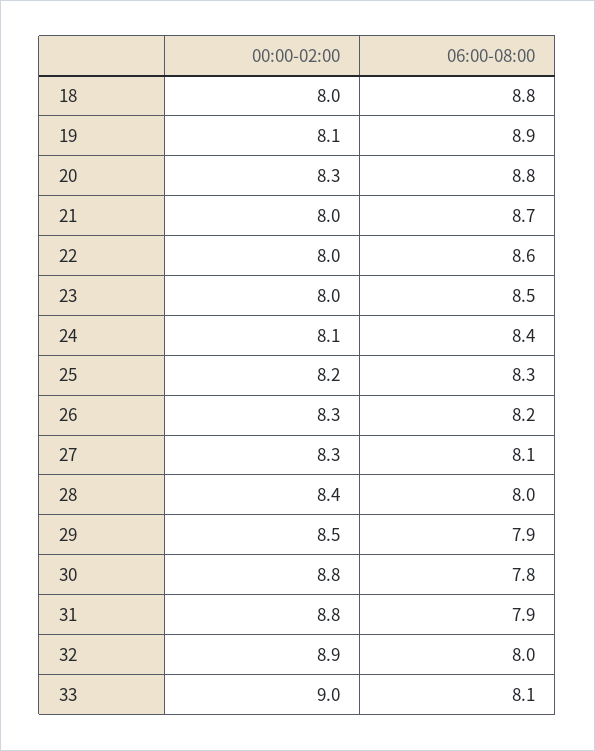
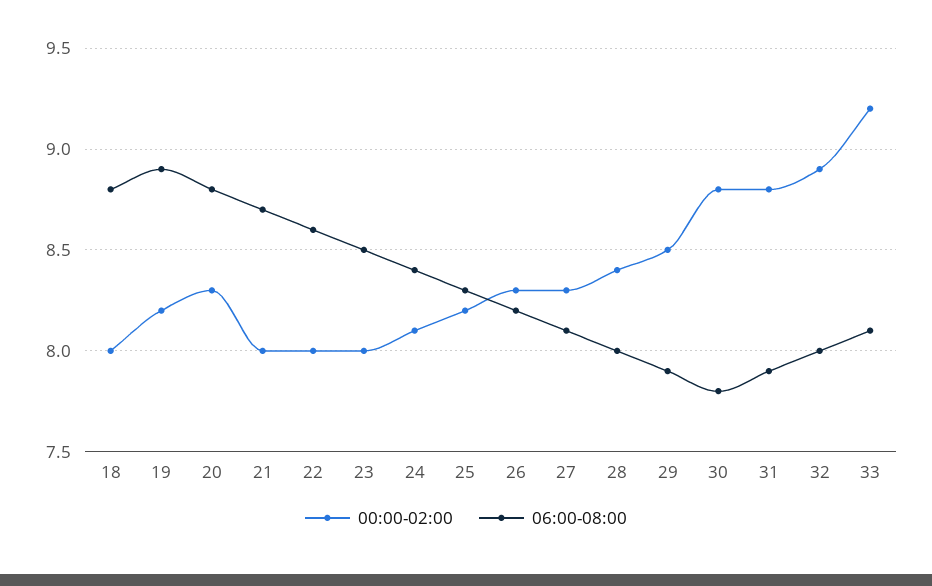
00:00-02:00, 19: 8.1 -> 8.2
00:00-02:00, 33: 9 -> 9.2

